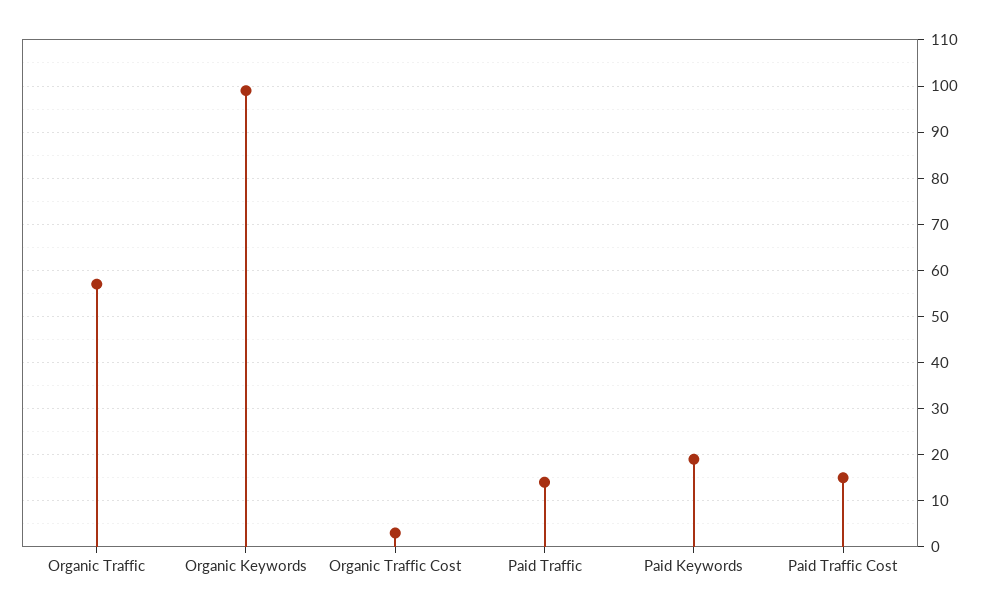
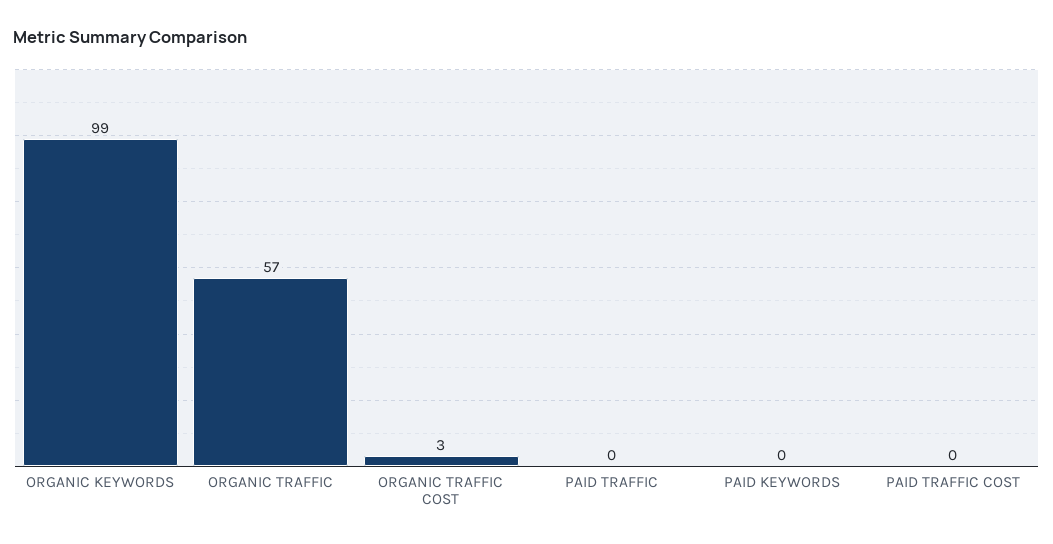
Paid Traffic: 15 -> 0
Paid Keywords: 20 -> 0
Paid Traffic Cost: 15 -> 0

